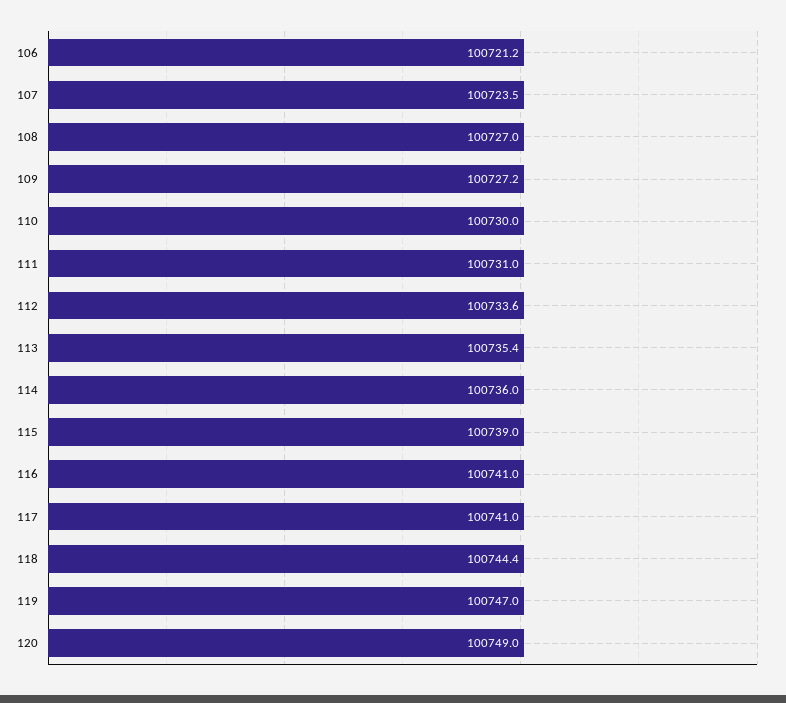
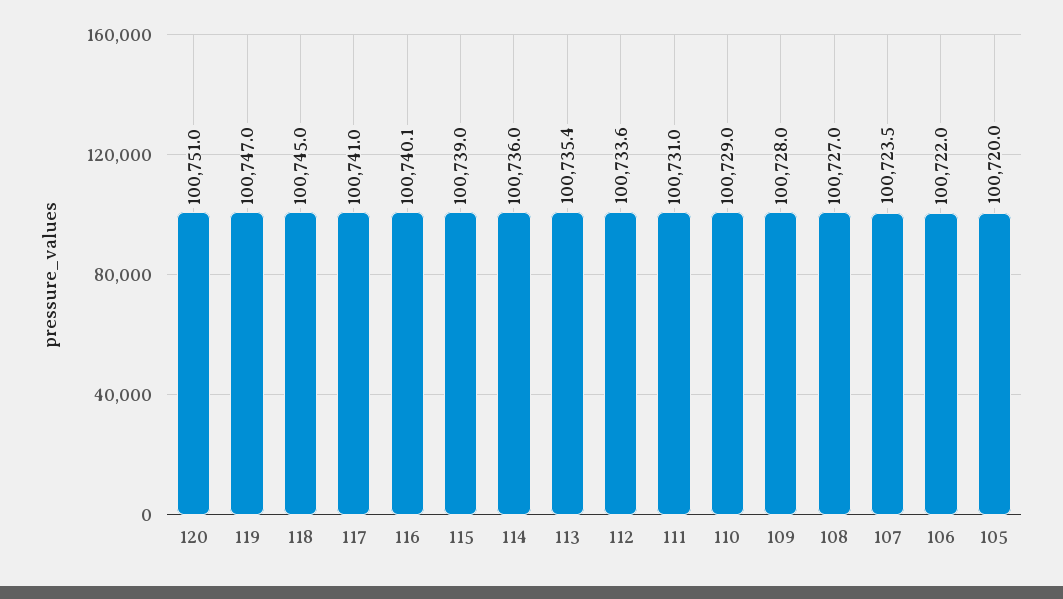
106: 100721.2 -> 100722
109: 100727.2 -> 100728
110: 100730 -> 100729
116: 100741 -> 100740.1
118: 100744.4 -> 100745
120: 100749 -> 100751
105: none -> 100720

